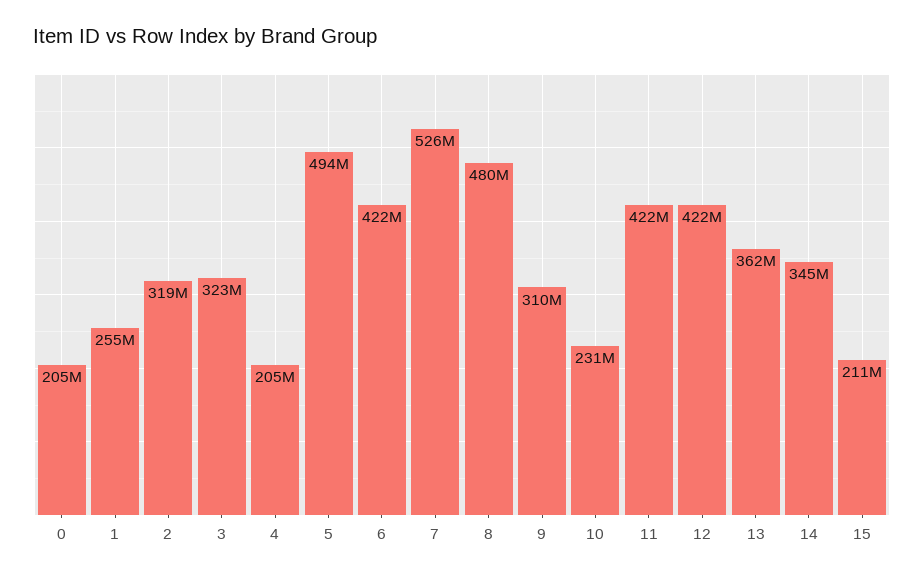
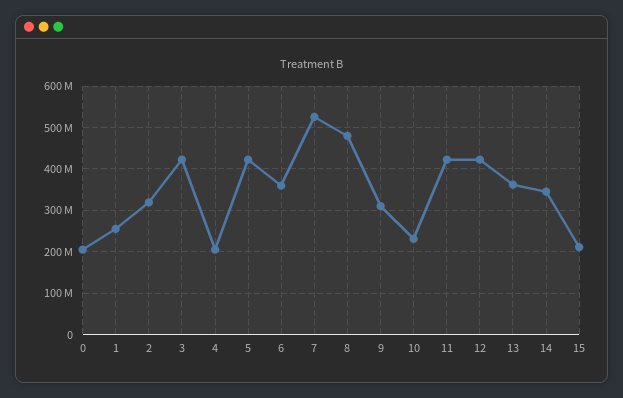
3: 323000000 -> 420000000
5: 494000000 -> 420000000
6: 422000000 -> 360000000

